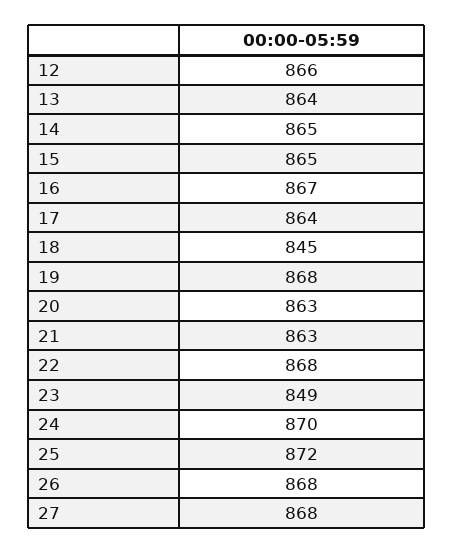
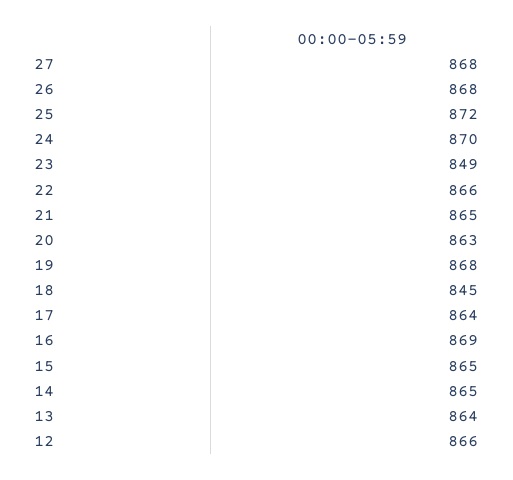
16: 867 -> 869
21: 863 -> 865
22: 868 -> 866

